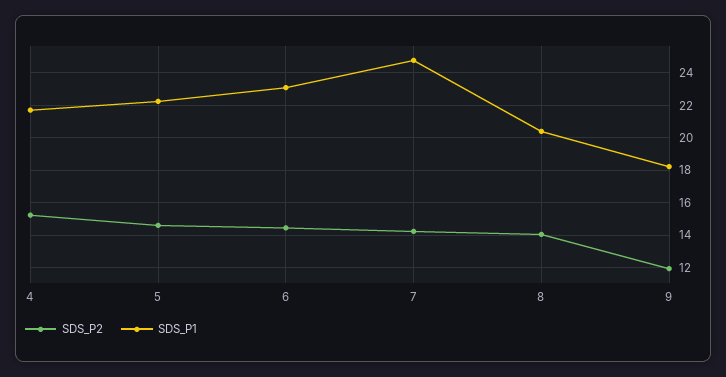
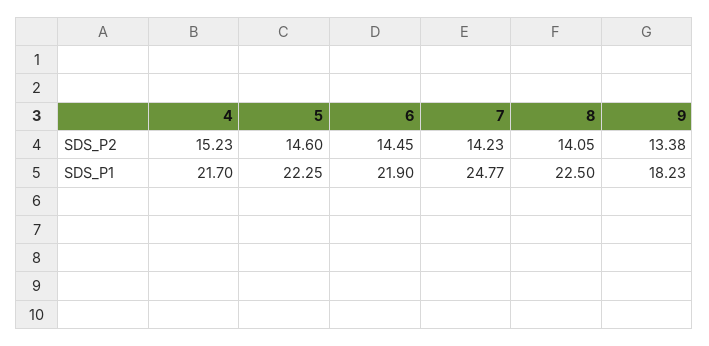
SDS_P1, 6: 23 -> 21.9
SDS_P1, 8: 20.5 -> 22.5
SDS_P2, 9: 12 -> 13.38

